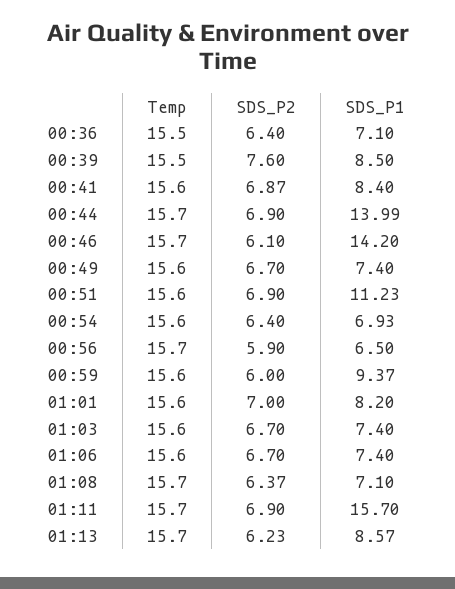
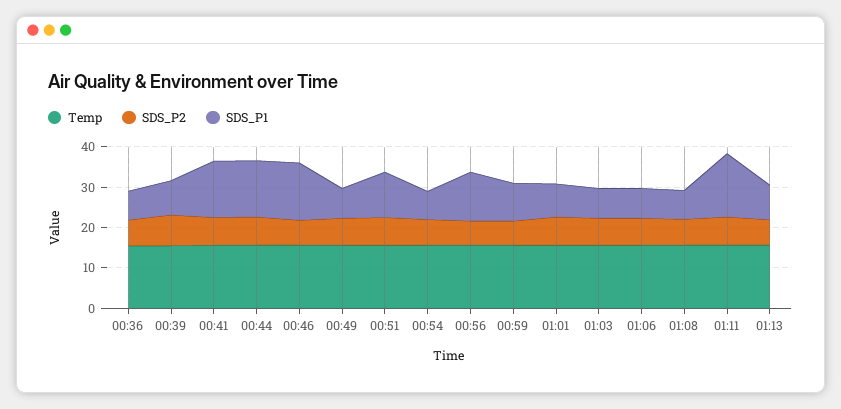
SDS_P1, 00:41: 8.4 -> 14
SDS_P1, 00:56: 6.5 -> 12

